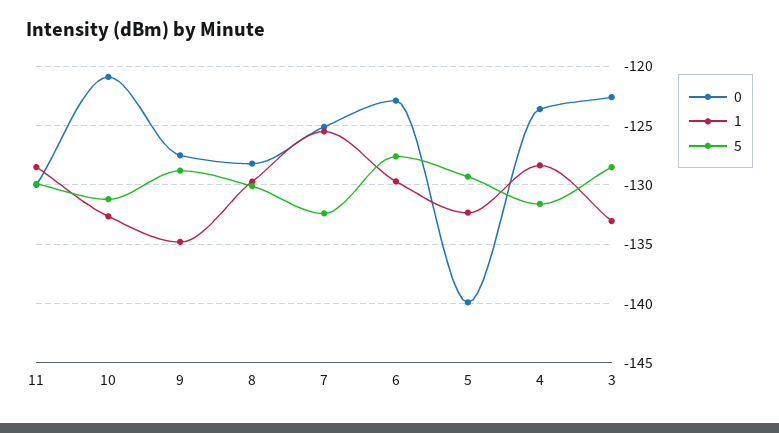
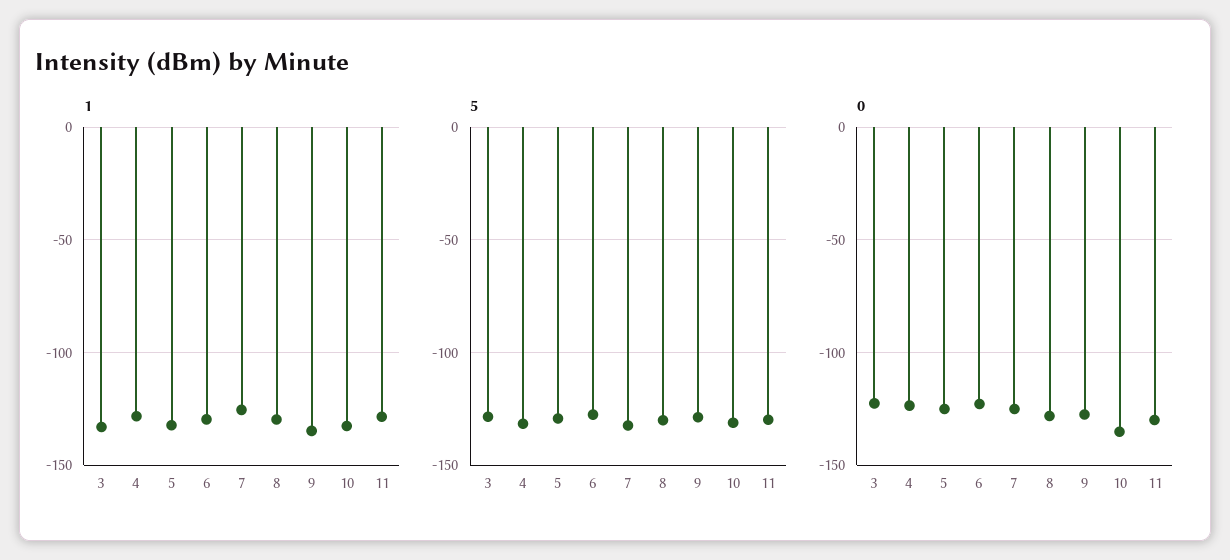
0, 10: -121 -> -135
0, 5: -140 -> -125

